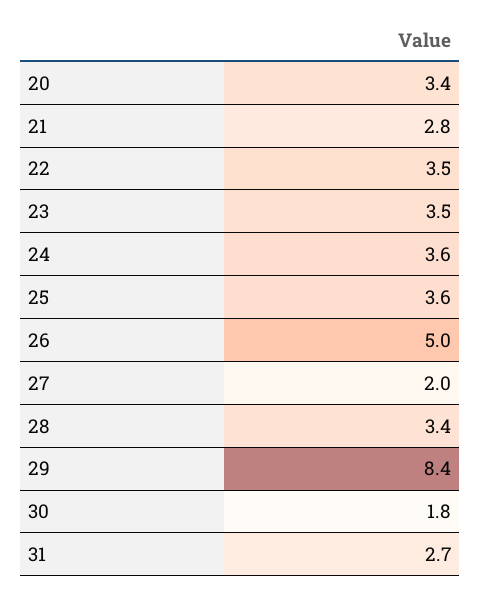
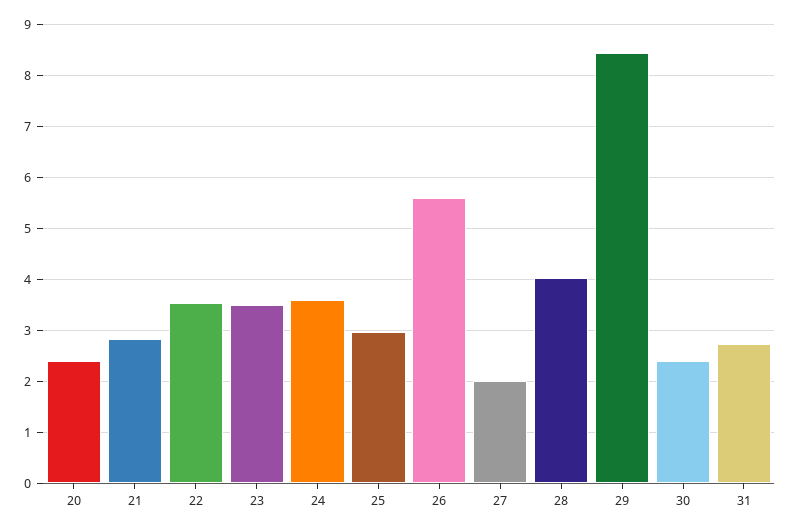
20: 3.4 -> 2.4
25: 3.6 -> 3
26: 5 -> 5.6
28: 3.4 -> 4
30: 1.8 -> 2.4

